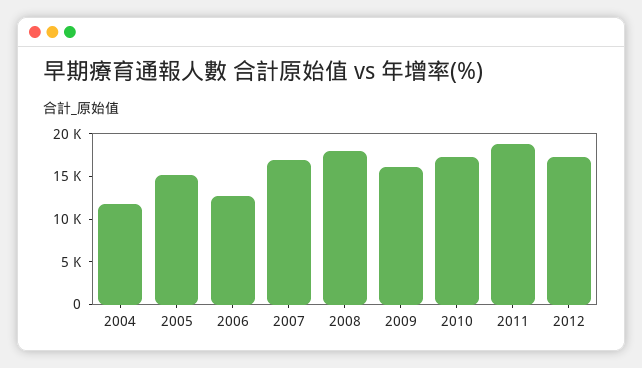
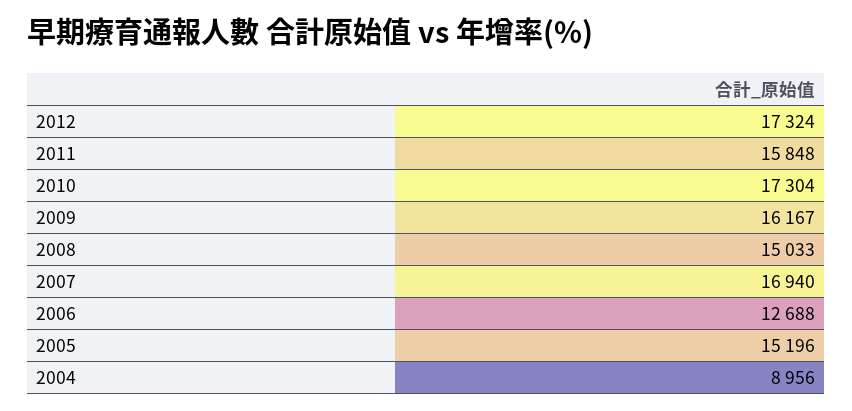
2004: 12000 -> 8956
2008: 18000 -> 15033
2011: 19000 -> 15848

